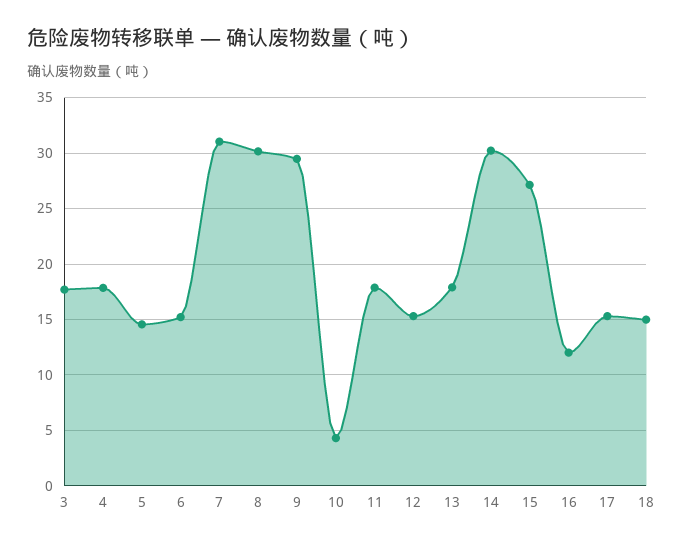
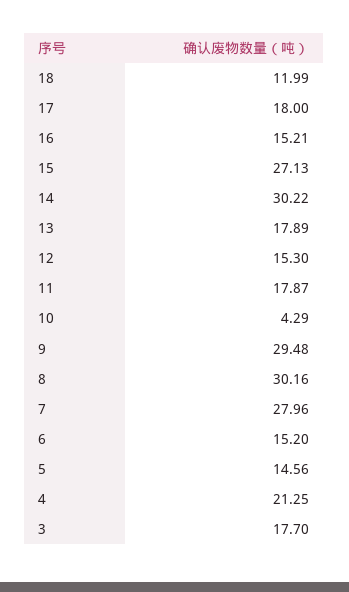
4: 18 -> 21.25
7: 31 -> 27.96
16: 12 -> 15.21
17: 15 -> 18
18: 15 -> 11.99

